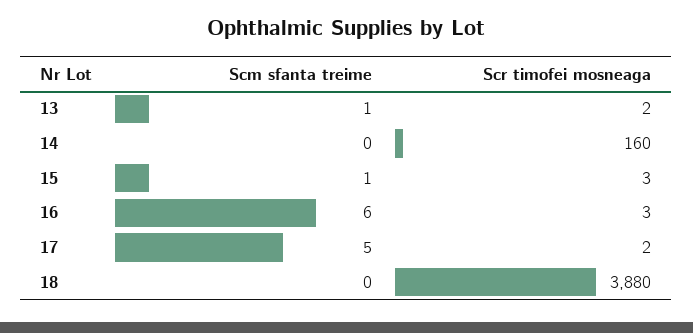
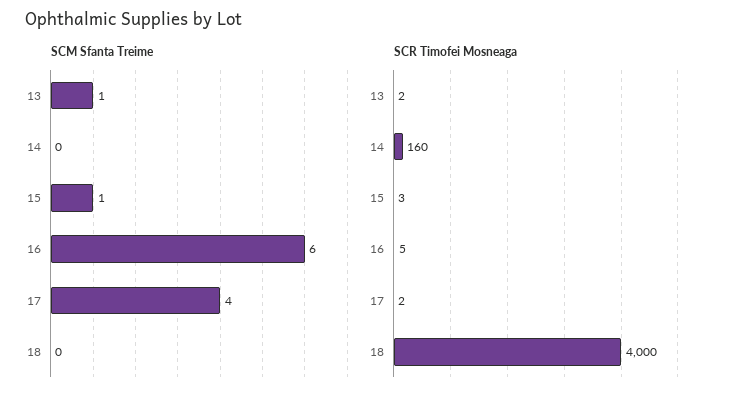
Scr timofei mosneaga, 16: 3 -> 5
Scm sfanta treime, 17: 5 -> 4
Scr timofei mosneaga, 18: 3880 -> 4000

